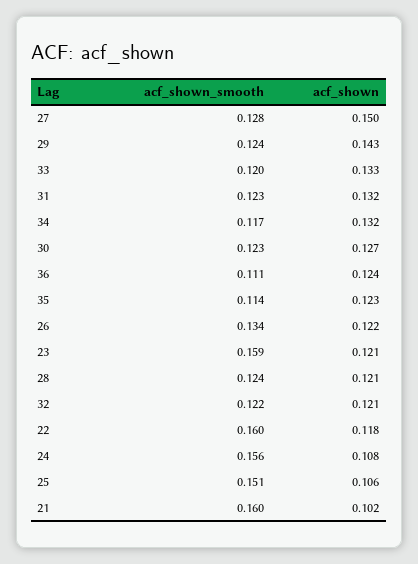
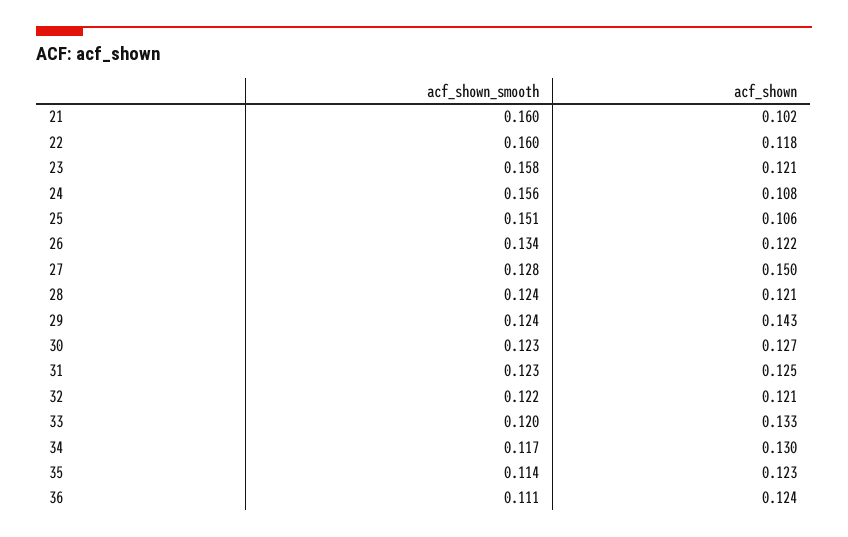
acf_shown, 31: 0.132 -> 0.125
acf_shown, 34: 0.132 -> 0.13
acf_shown_smooth, 23: 0.159 -> 0.158

